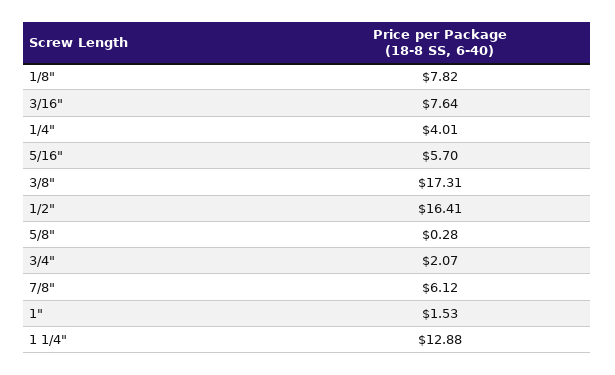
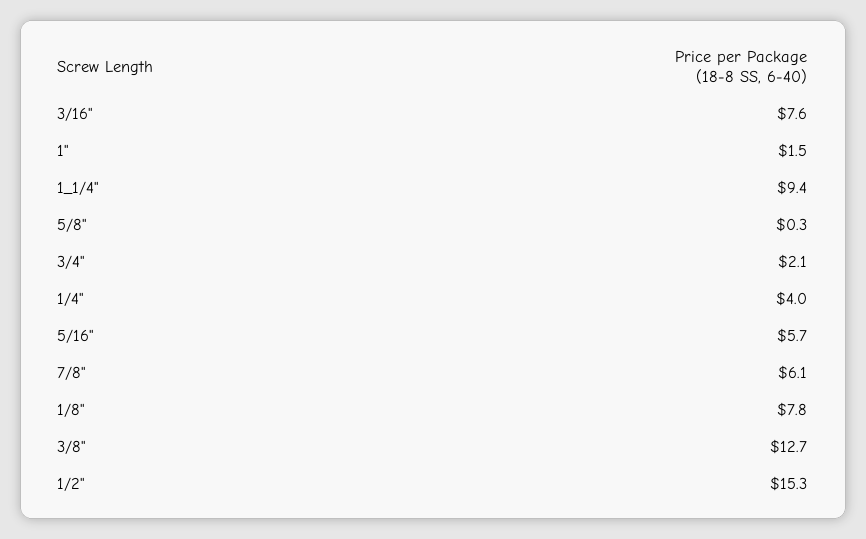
3/8": 17.31 -> 12.7
1/2": 16.41 -> 15.3
1 1/4": 12.88 -> 9.4

